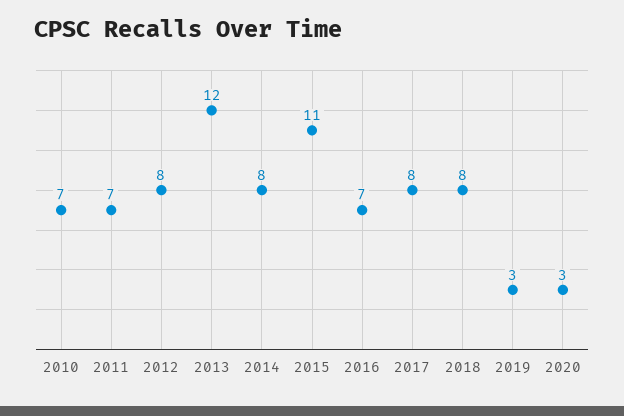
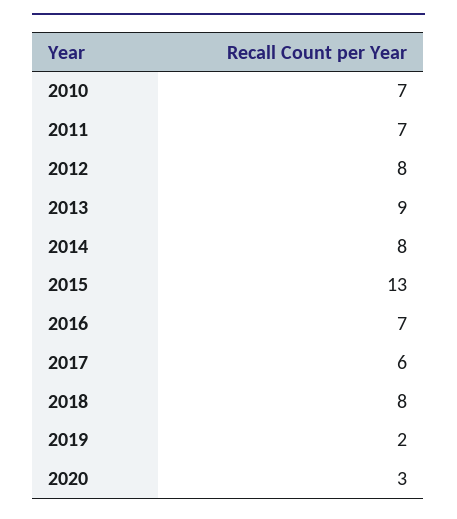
2013: 12 -> 9
2015: 11 -> 13
2017: 8 -> 6
2019: 3 -> 2

